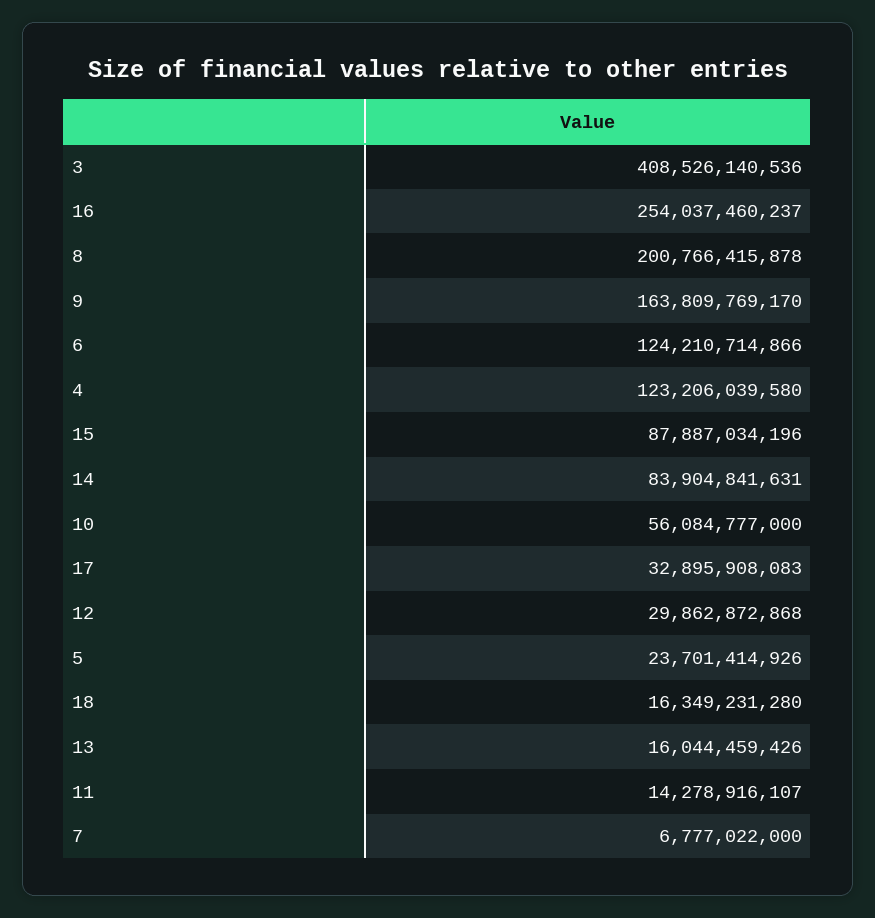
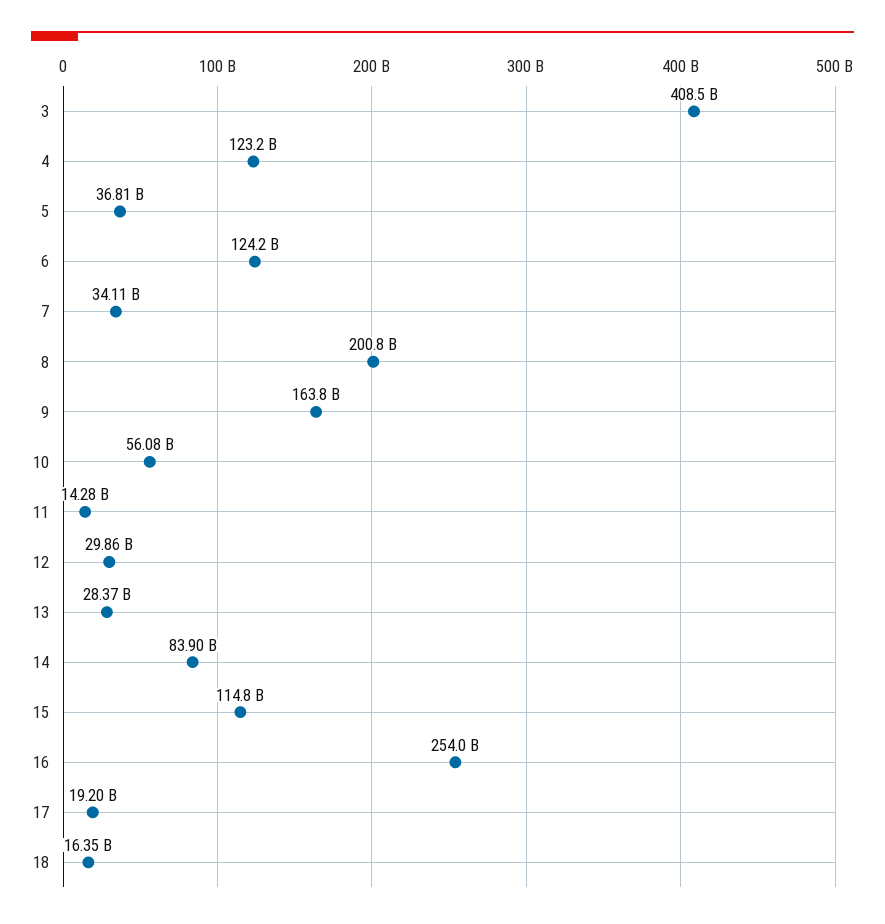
15: 87887034196 -> 114800000000
17: 32895908083 -> 19200000000
5: 23701414926 -> 36810000000
13: 16044459426 -> 28370000000
7: 6777022000 -> 34110000000

